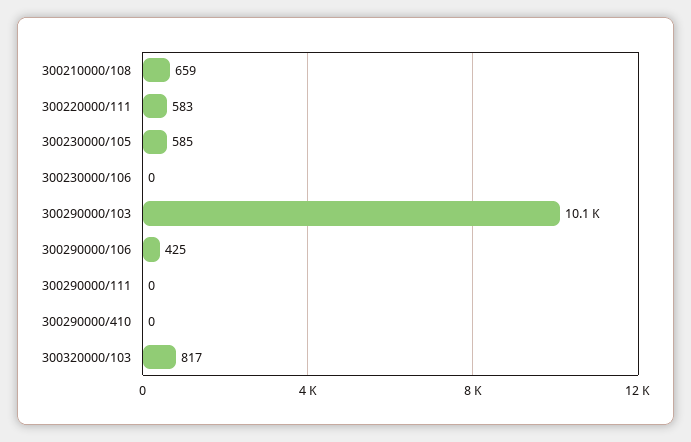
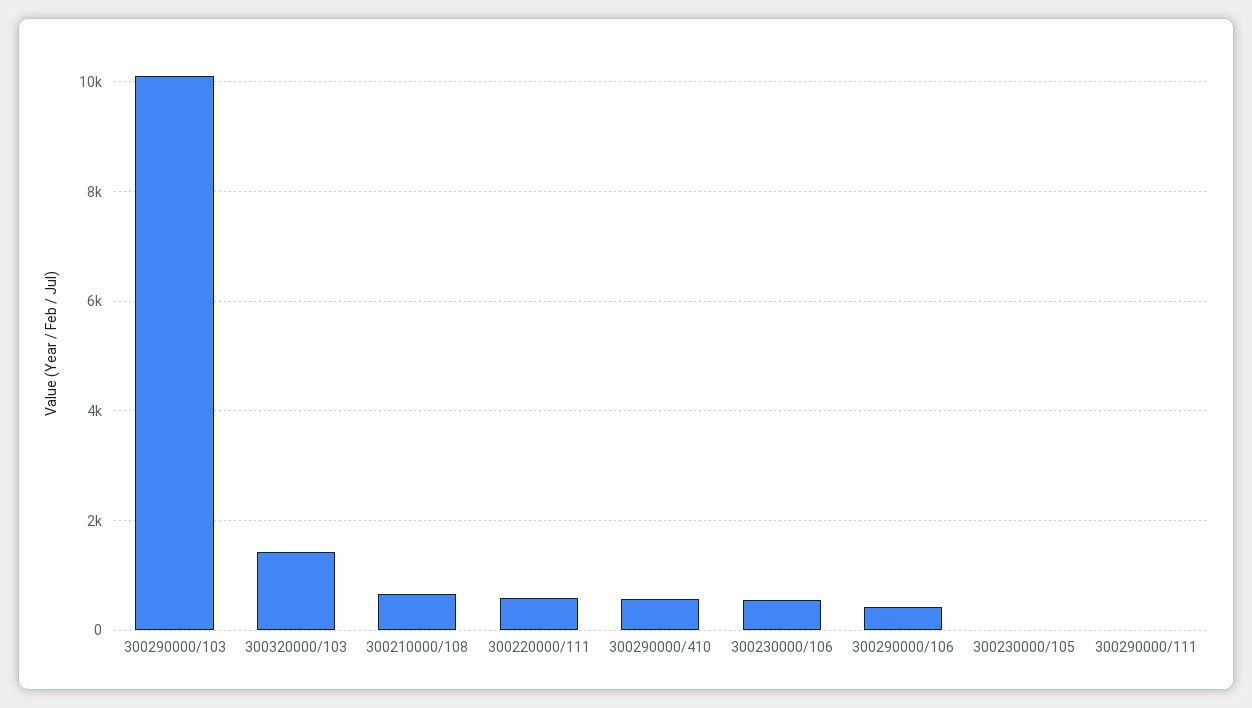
300230000/105: 585 -> 0
300230000/106: 0 -> 600
300290000/410: 0 -> 600
300320000/103: 817 -> 1400

